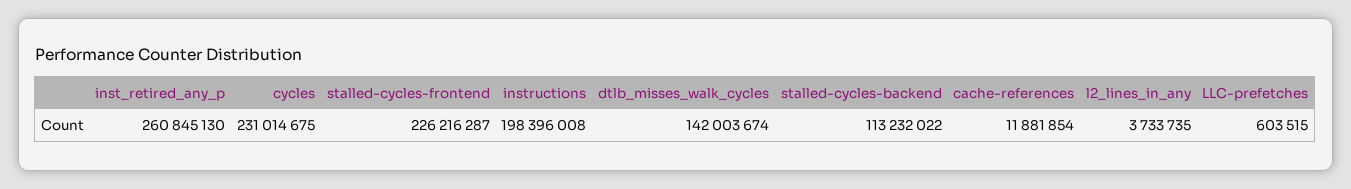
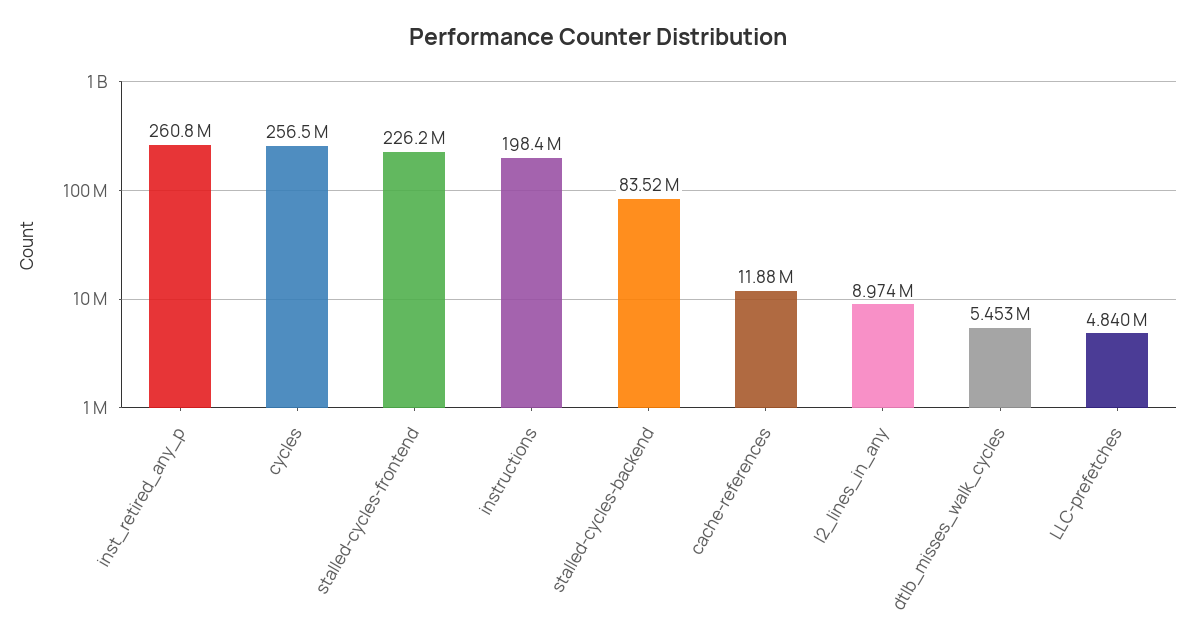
cycles: 231014675 -> 256500000
dtlb_misses_walk_cycles: 142003674 -> 5453000
stalled-cycles-backend: 113232022 -> 83520000
l2_lines_in_any: 3733735 -> 8974000
LLC-prefetches: 603515 -> 4840000

